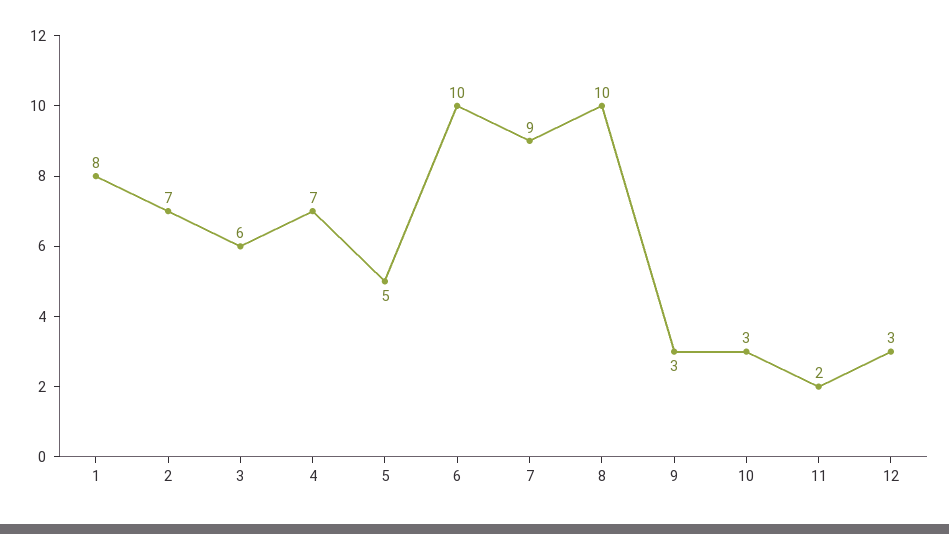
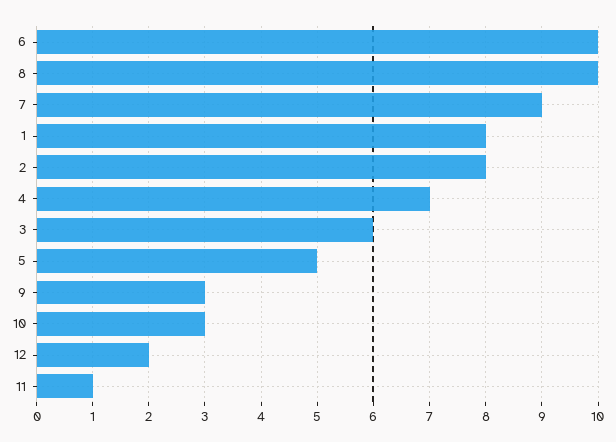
2: 7 -> 8
11: 2 -> 1
12: 3 -> 2

